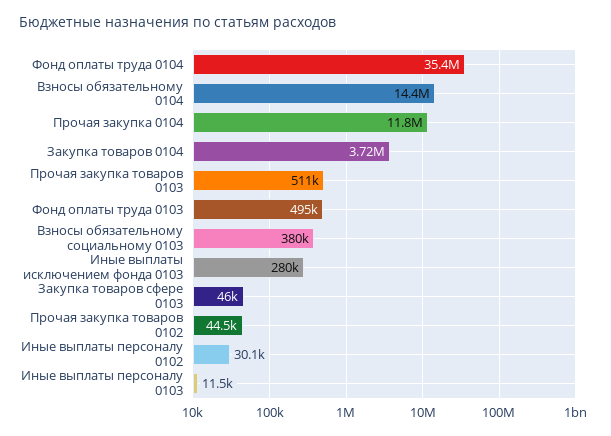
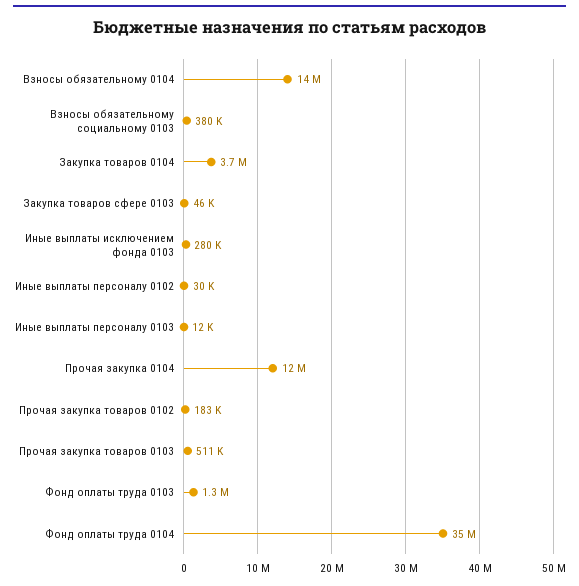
Фонд оплаты труда 0103: 495000 -> 1300000
Прочая закупка товаров 0102: 44500 -> 183000

